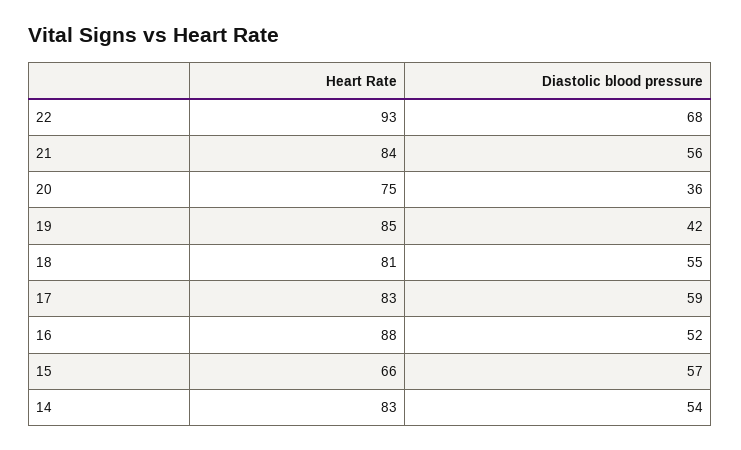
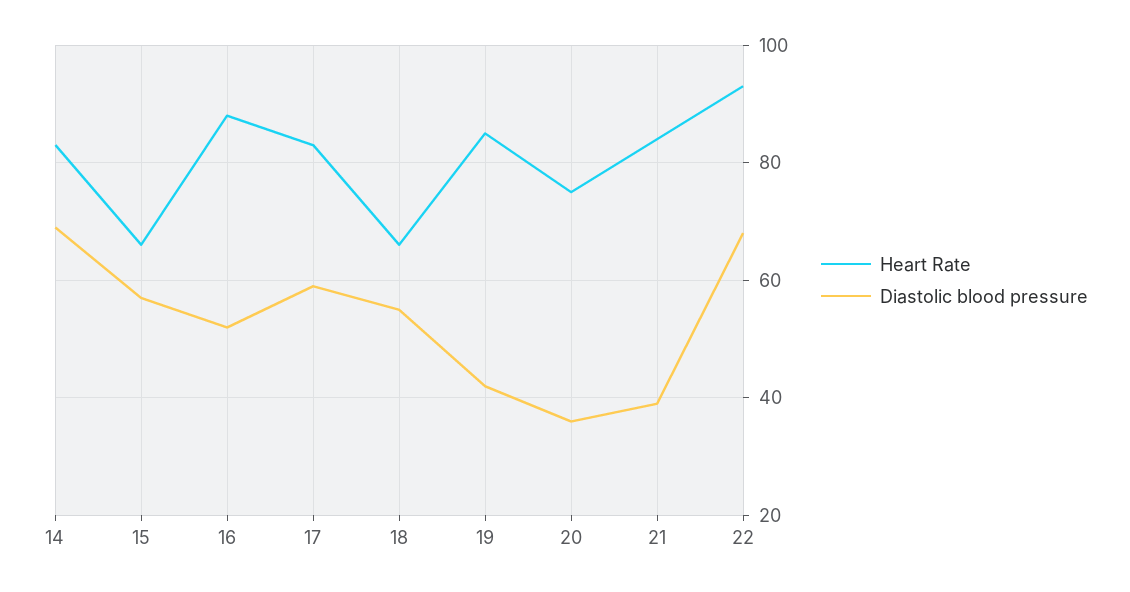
Diastolic blood pressure, 21: 56 -> 40
Heart Rate, 18: 81 -> 65
Diastolic blood pressure, 14: 54 -> 70

